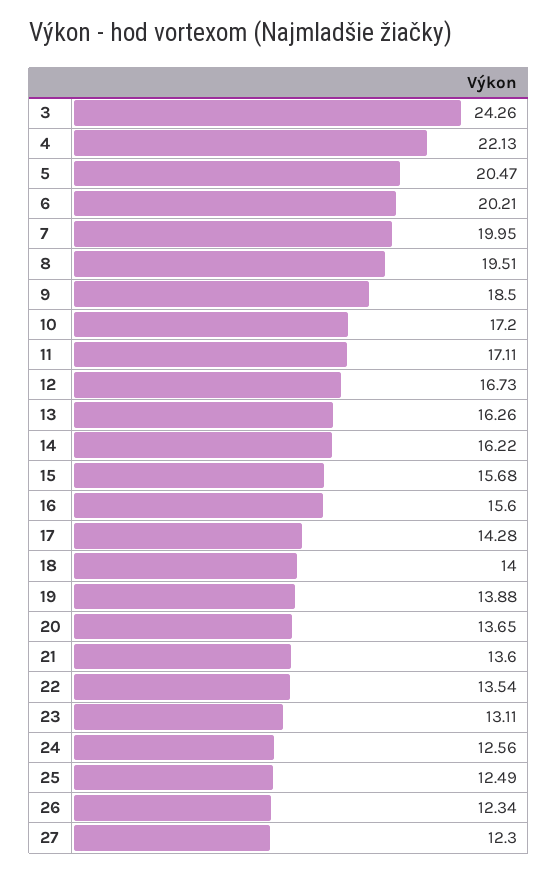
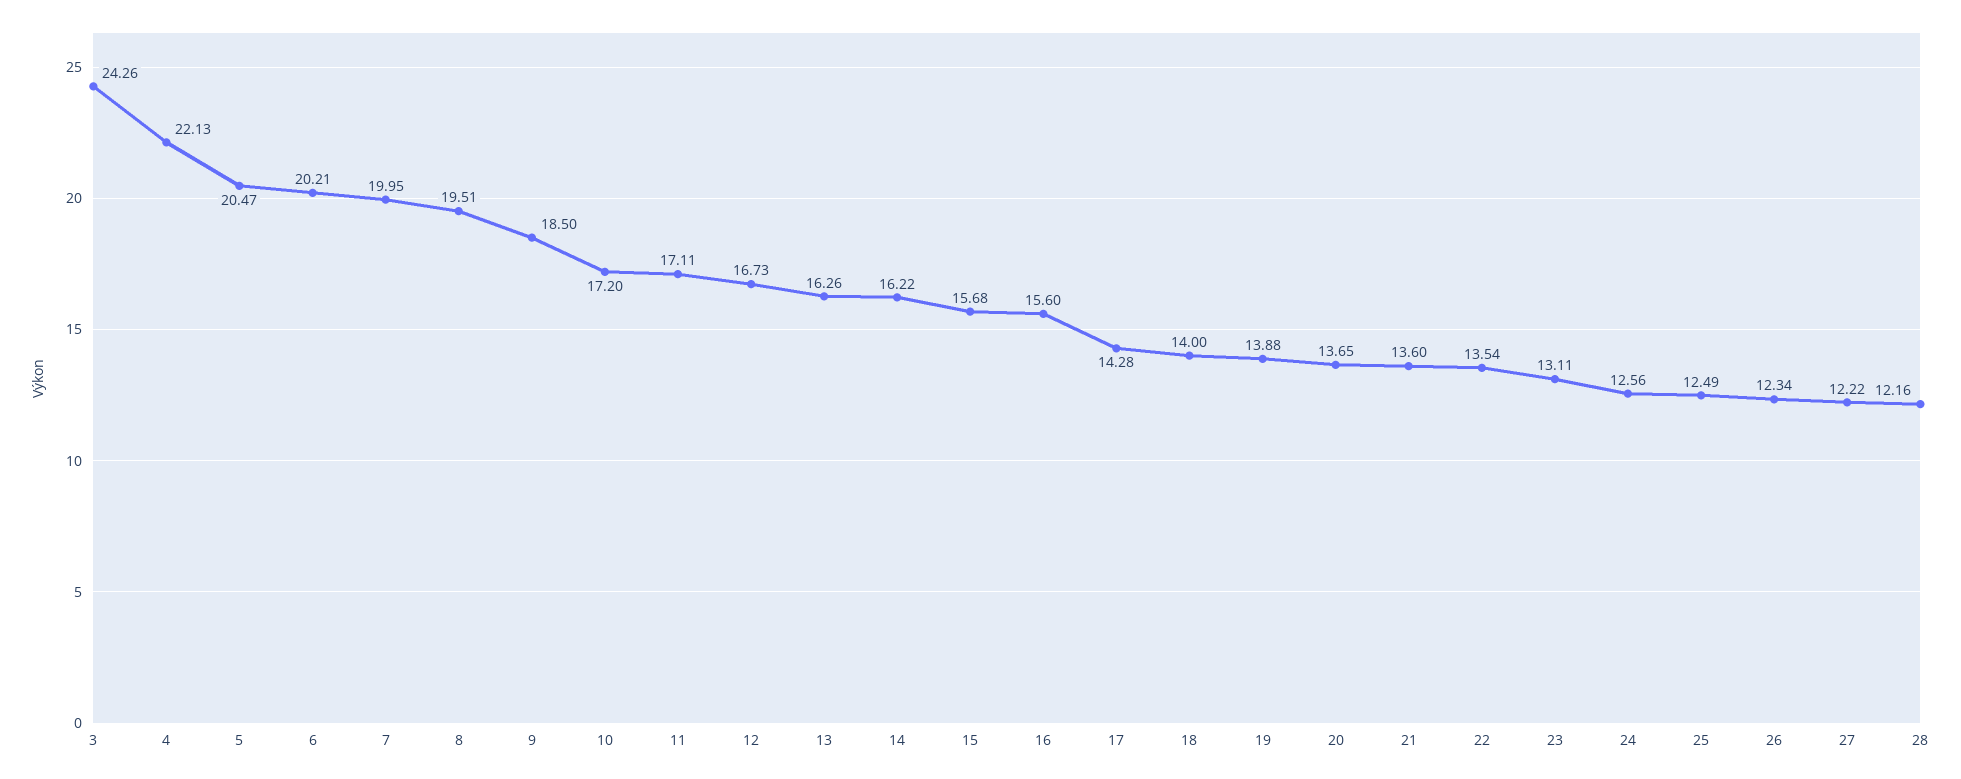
27: 12.3 -> 12.22
28: none -> 12.16

